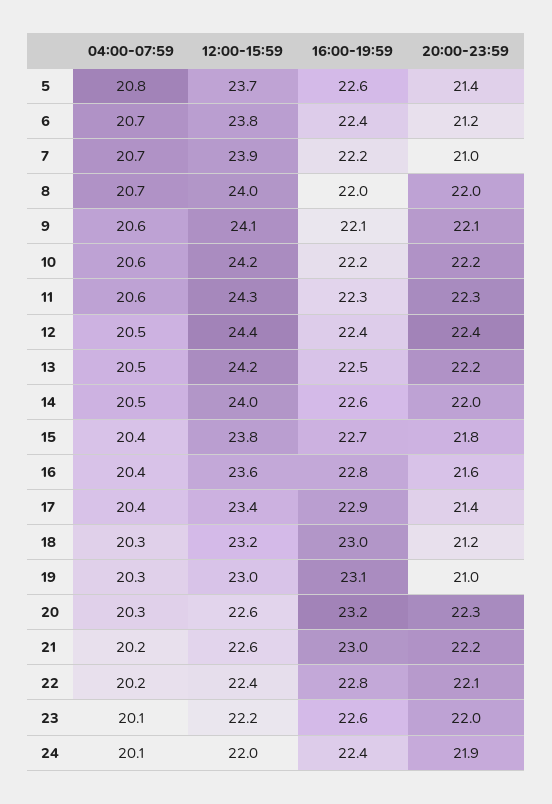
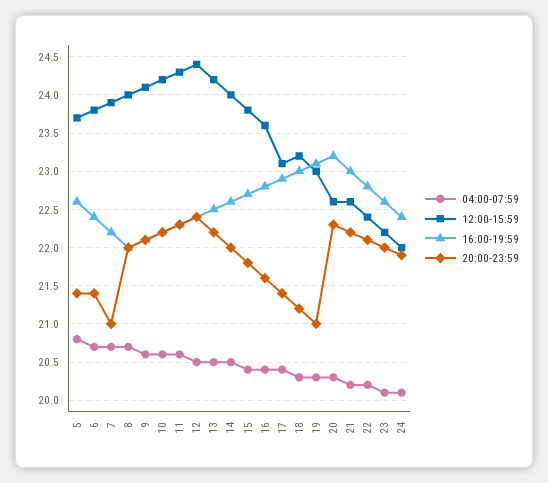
20:00-23:59, 6: 21.2 -> 21.4
12:00-15:59, 17: 23.4 -> 23.1

